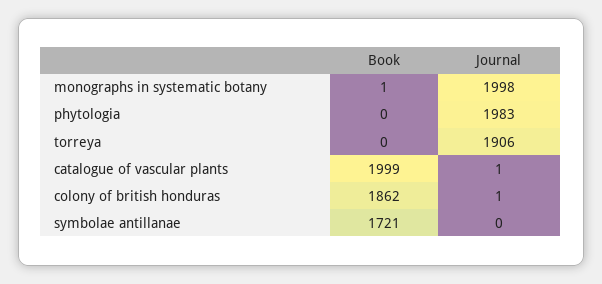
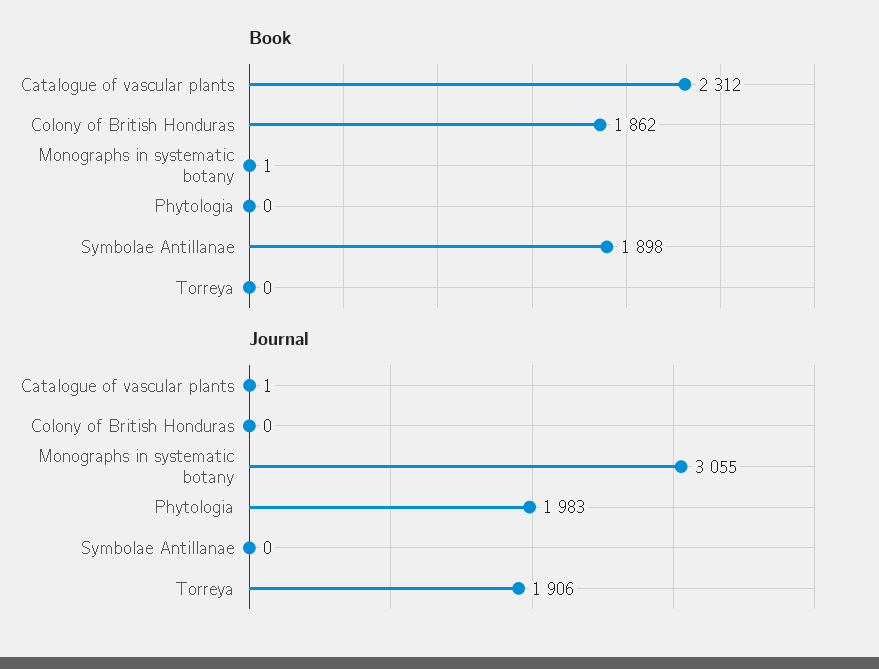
Journal, monographs in systematic botany: 1998 -> 3055
Book, catalogue of vascular plants: 1999 -> 2312
Journal, colony of british honduras: 1 -> 0
Book, symbolae antillanae: 1721 -> 1898

